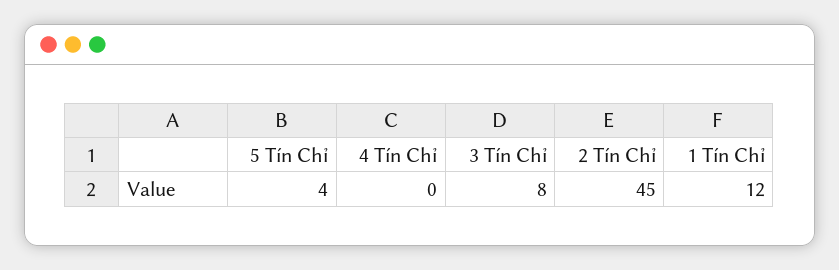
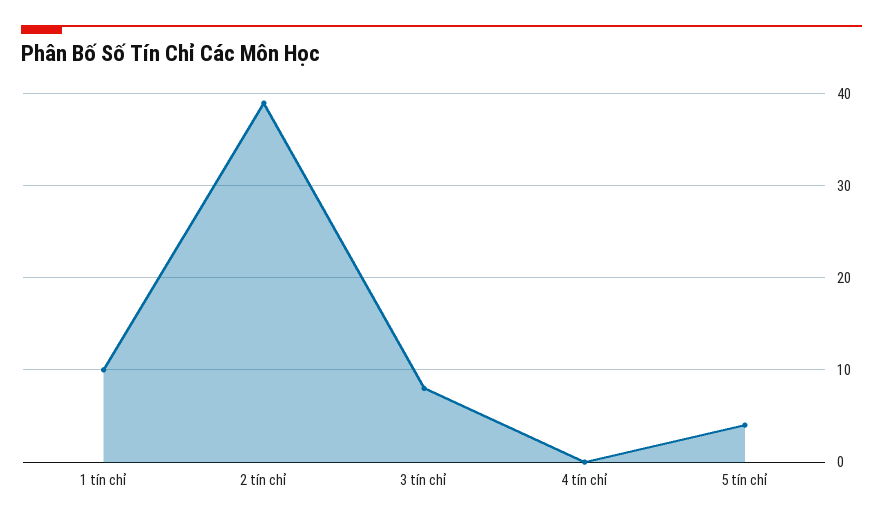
2 Tín Chỉ: 45 -> 39
1 Tín Chỉ: 12 -> 10

